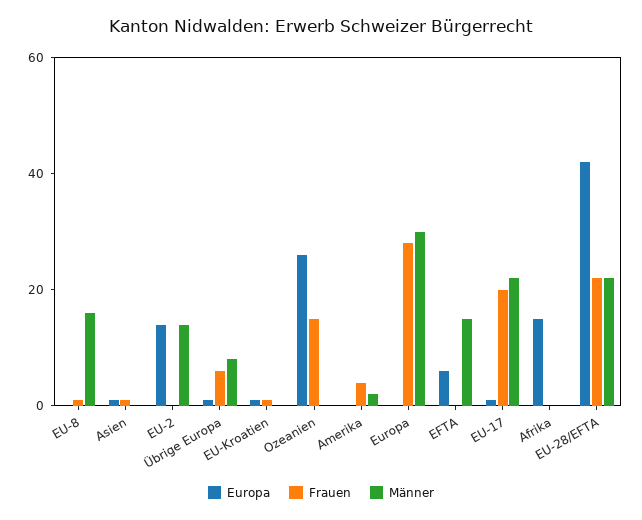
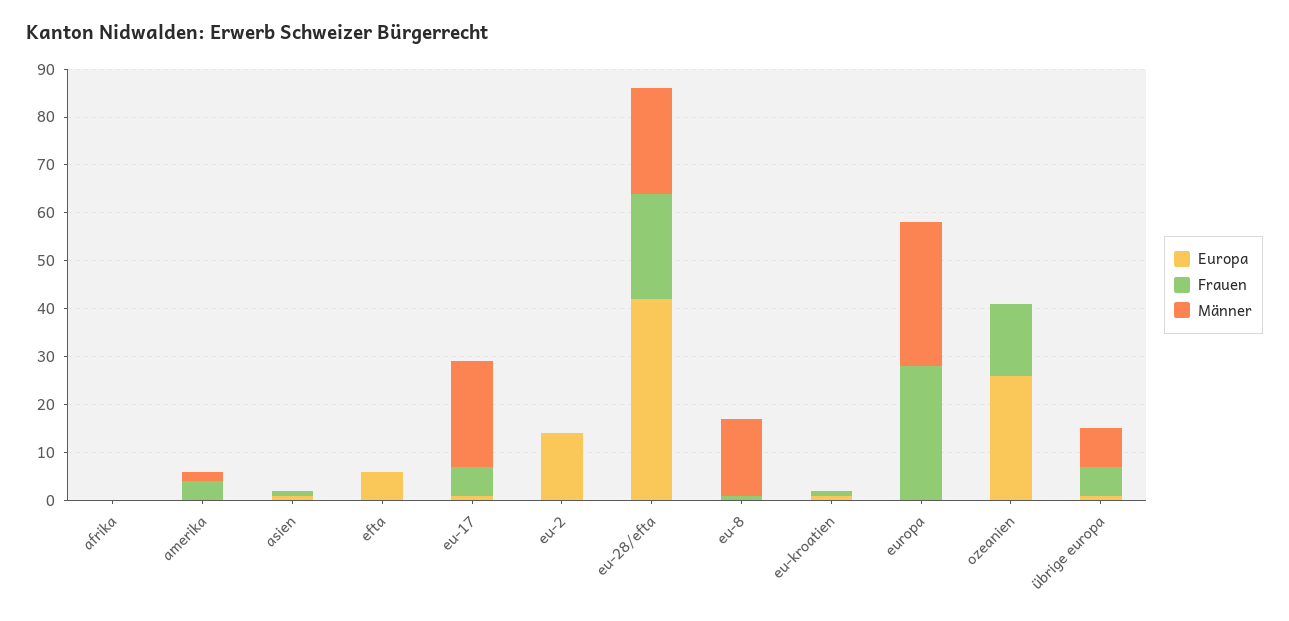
Männer, EU-2: 15 -> 0
Männer, EFTA: 15 -> 0
Frauen, EU-17: 20 -> 5
Europa, Afrika: 15 -> 0

